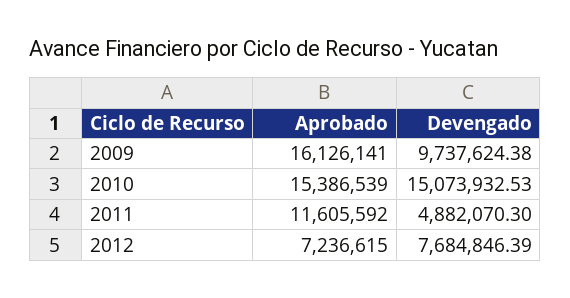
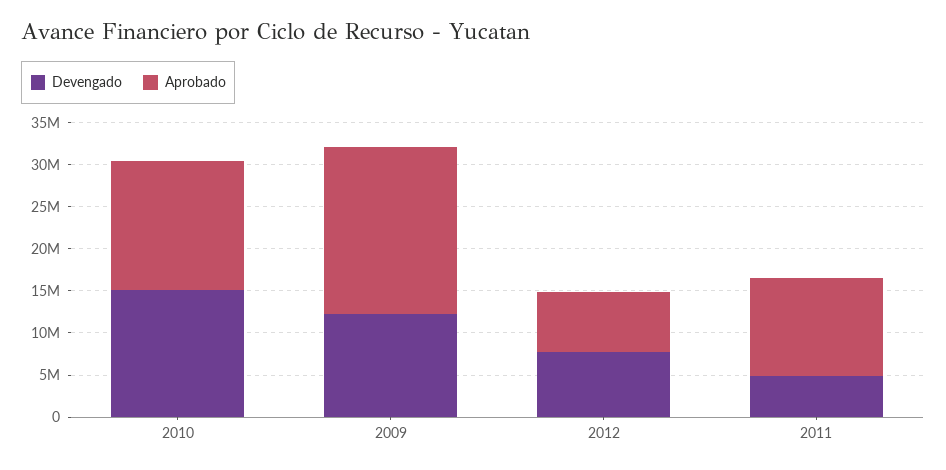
Aprobado, 2009: 16126141 -> 20000000
Devengado, 2009: 9737624.38 -> 12000000

